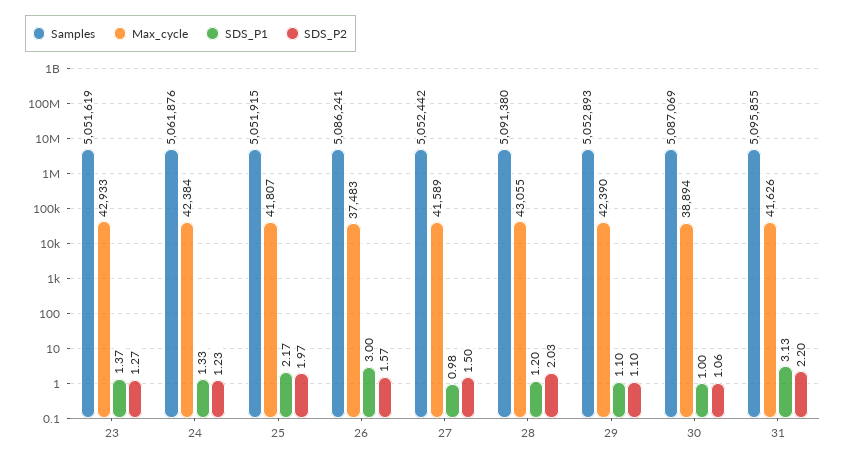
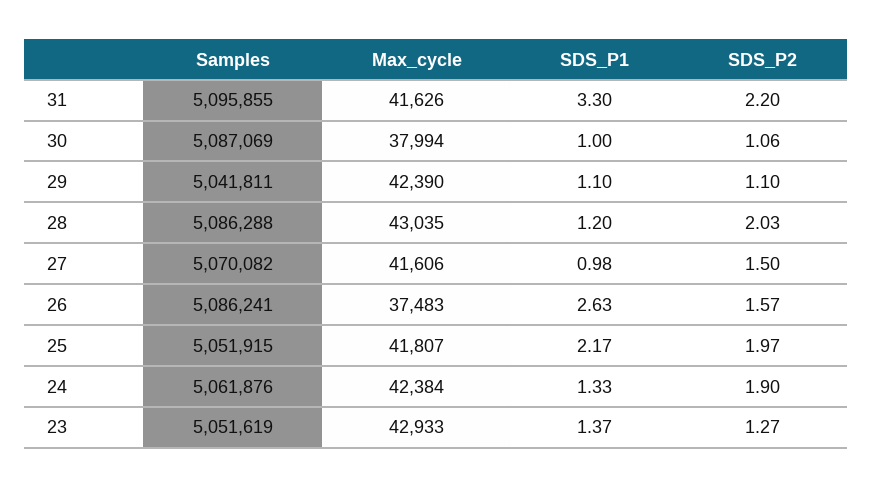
SDS_P2, 24: 1.23 -> 1.9
SDS_P1, 26: 3 -> 2.63
Samples, 27: 5052442 -> 5070082
Max_cycle, 27: 41589 -> 41606
Samples, 28: 5091380 -> 5086288
Max_cycle, 28: 43055 -> 43035
Samples, 29: 5052893 -> 5041811
Max_cycle, 30: 38894 -> 37994
SDS_P1, 31: 3.13 -> 3.3

